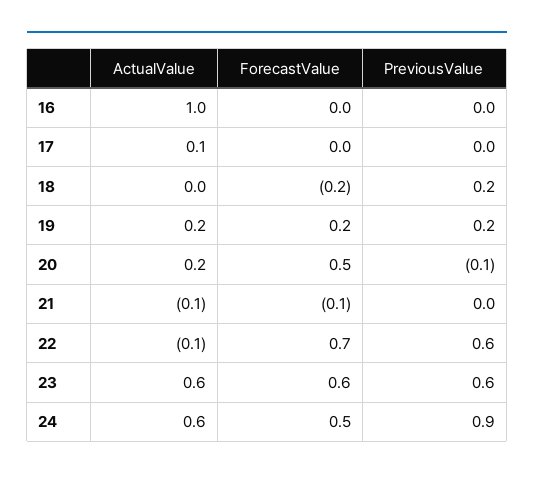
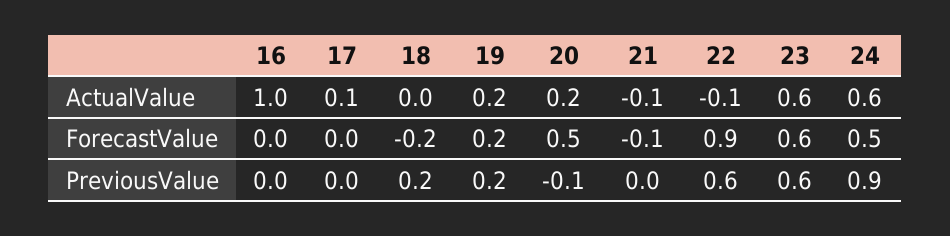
ForecastValue, 22: 0.7 -> 0.9

